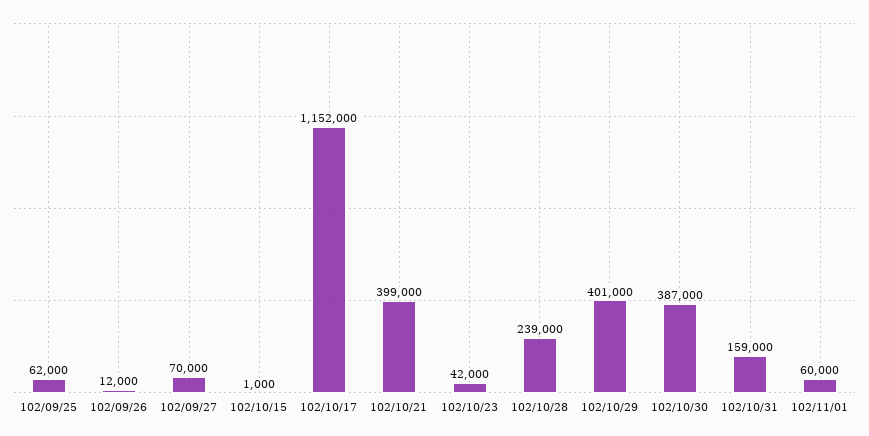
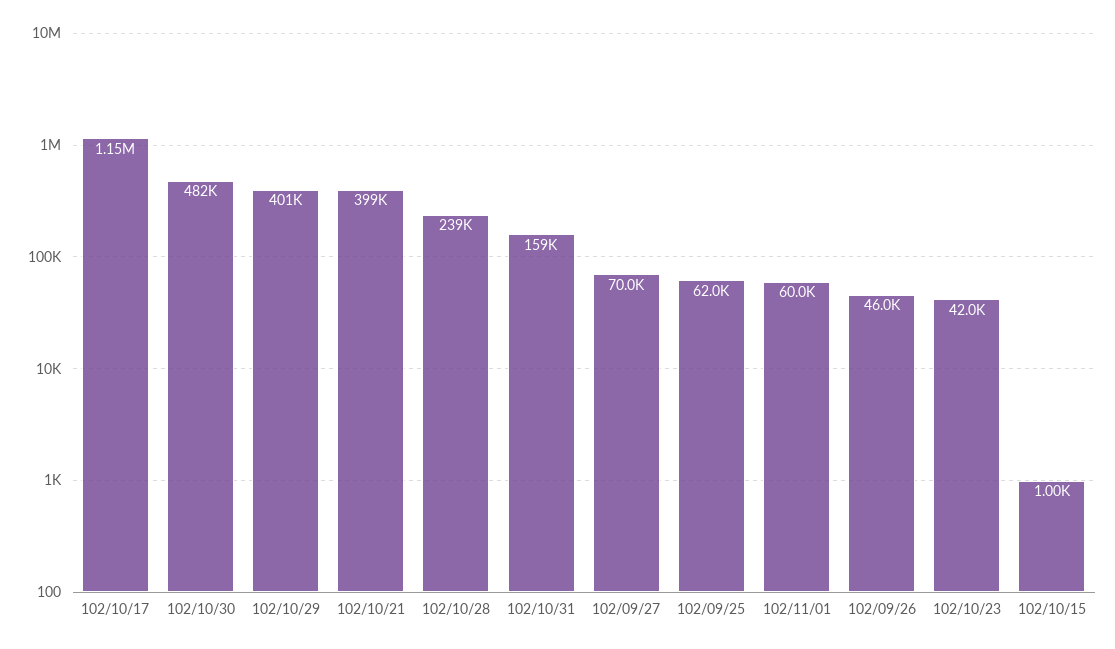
102/09/26: 12000 -> 46000
102/10/30: 387000 -> 482000

